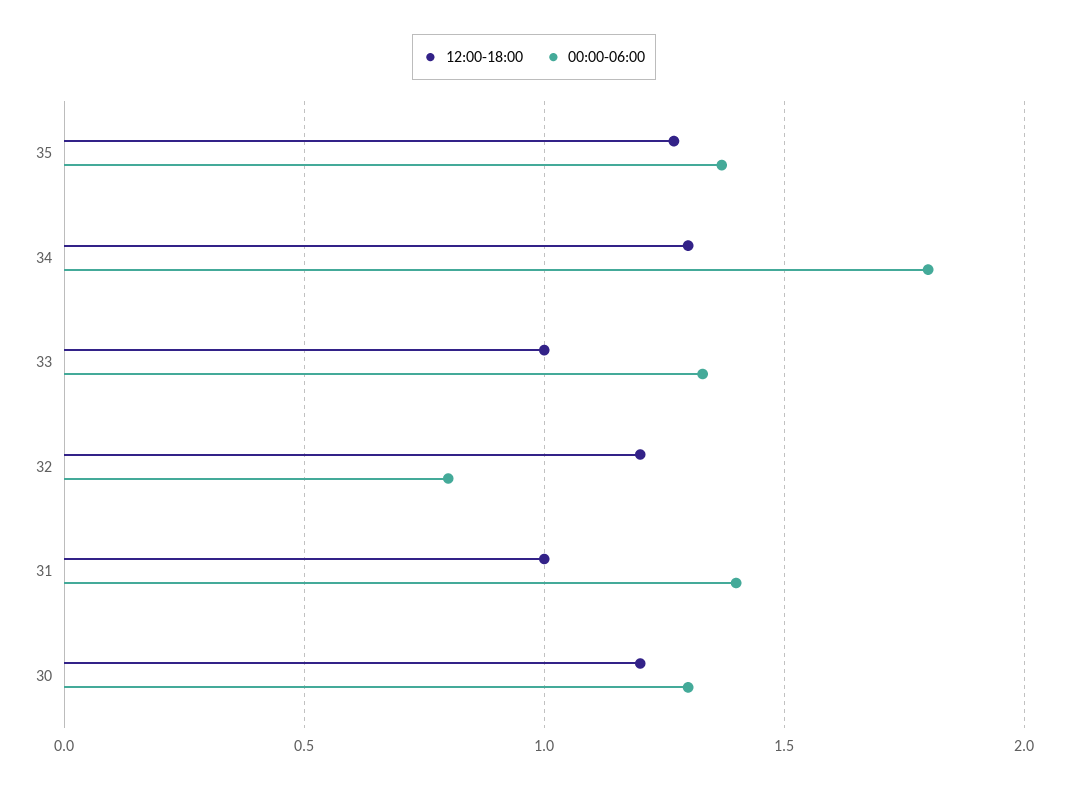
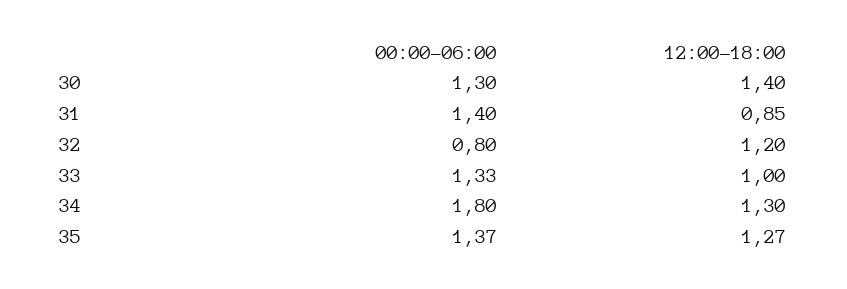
12:00-18:00, 31: 1 -> 0.85
12:00-18:00, 30: 1.2 -> 1.4

